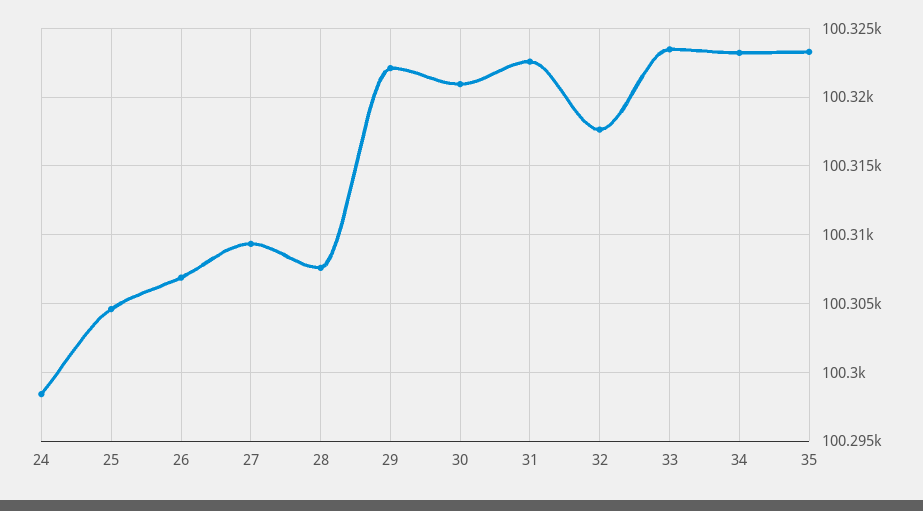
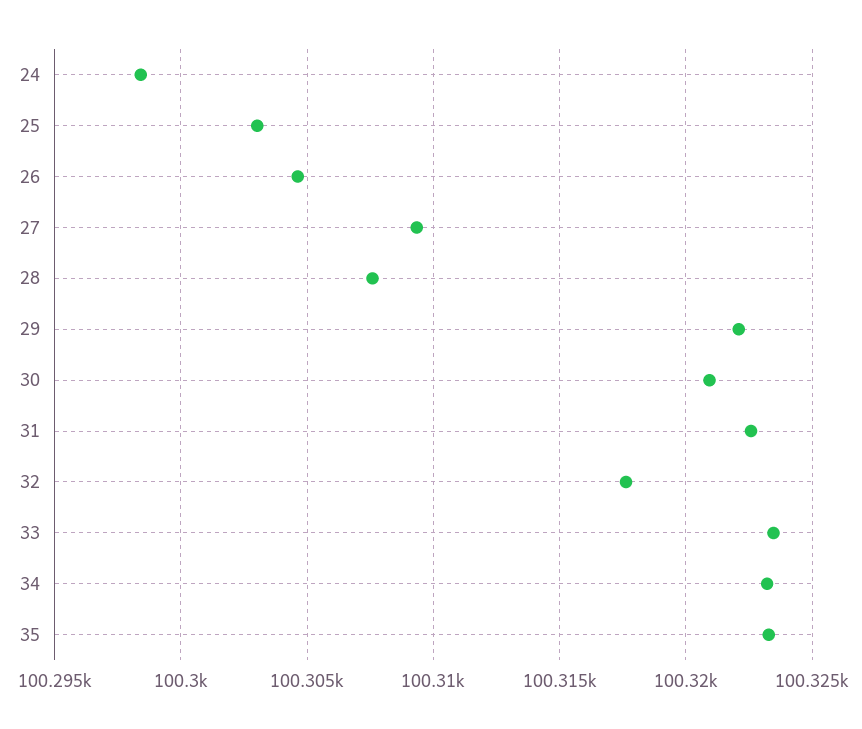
25: 100304.5 -> 100303
26: 100307 -> 100304.5

